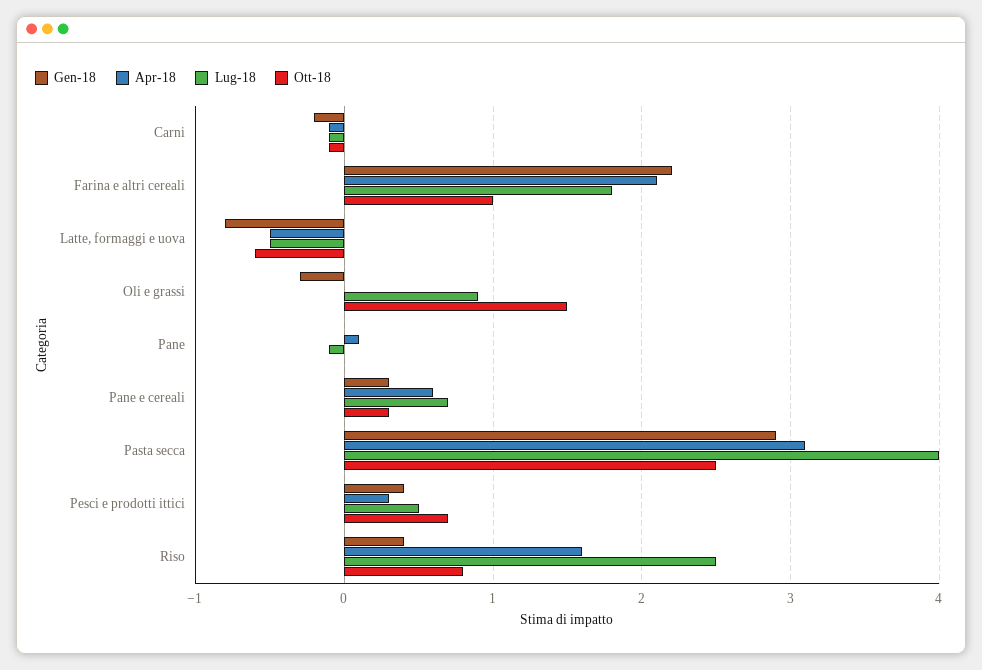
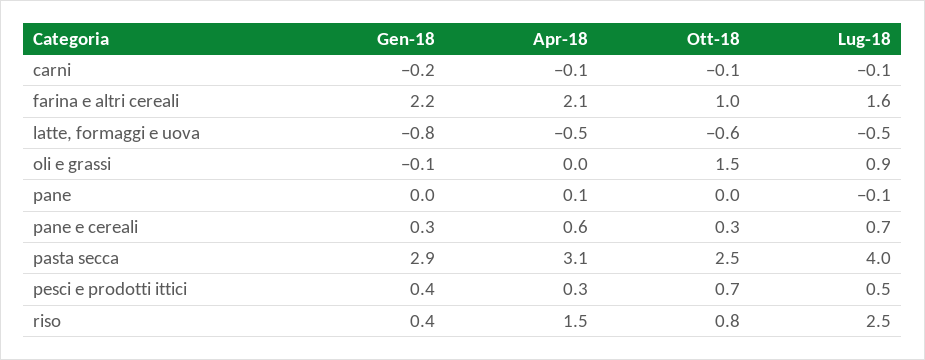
Lug-18, Farina e altri cereali: 1.8 -> 1.6
Gen-18, Oli e grassi: -0.3 -> -0.1
Apr-18, Riso: 1.6 -> 1.5

